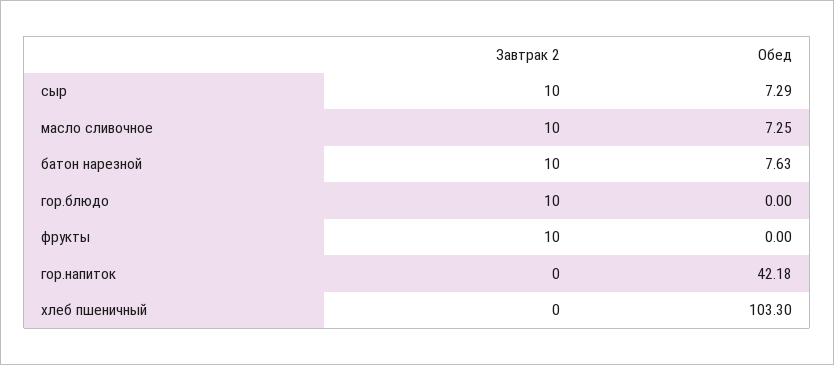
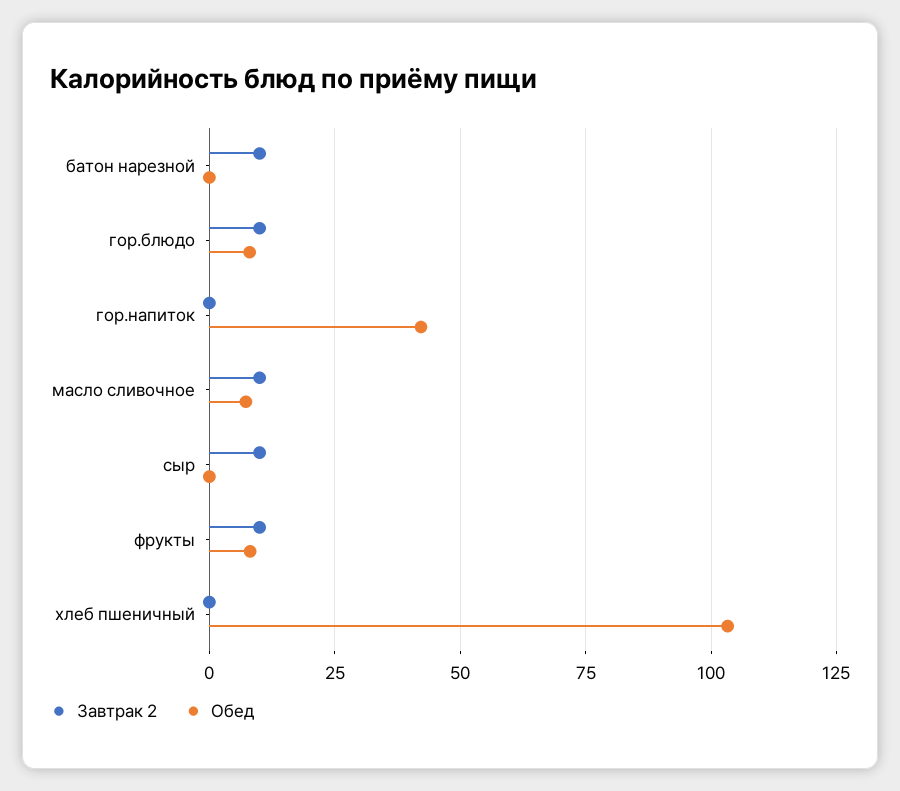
Обед, сыр: 7.29 -> 0
Обед, батон нарезной: 7.63 -> 0
Обед, гор.блюдо: 0 -> 7.5
Обед, фрукты: 0 -> 7.5

